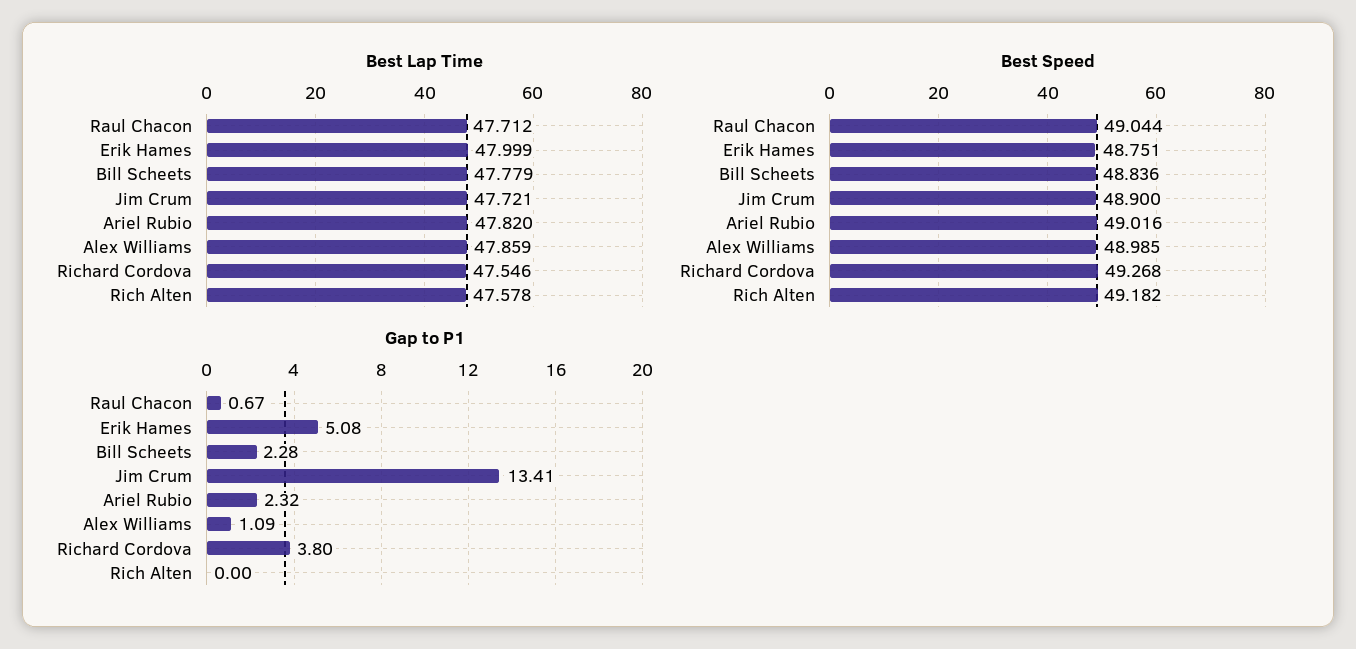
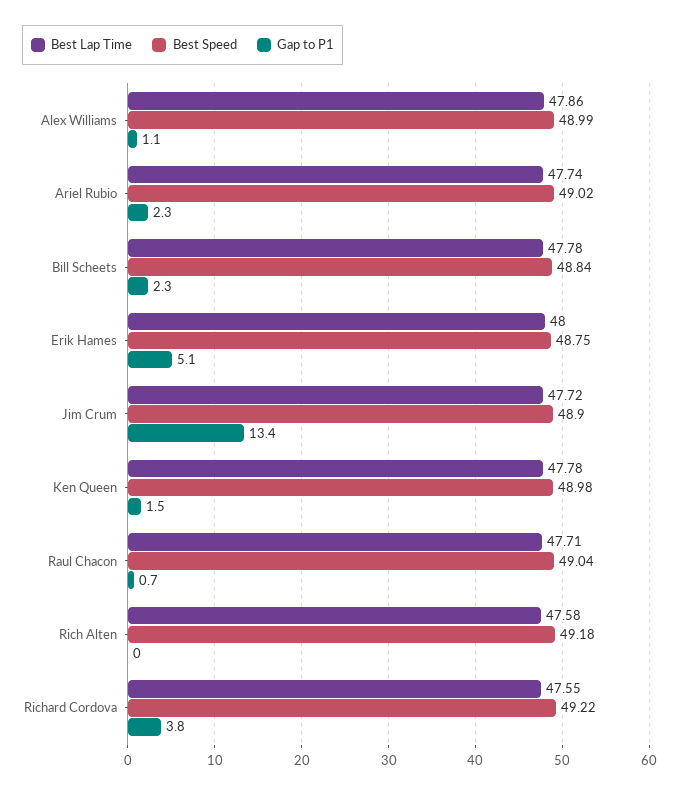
Best Lap Time, Ariel Rubio: 47.82 -> 47.74
Best Speed, Richard Cordova: 49.268 -> 49.22
Best Lap Time, Ken Queen: none -> 47.78
Best Speed, Ken Queen: none -> 48.98
Gap to P1, Ken Queen: none -> 1.5

